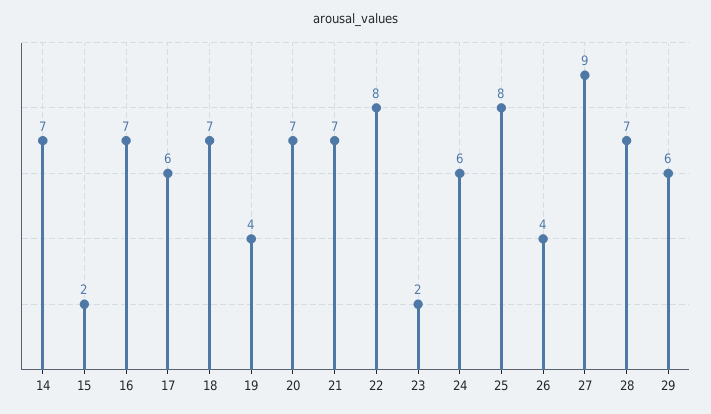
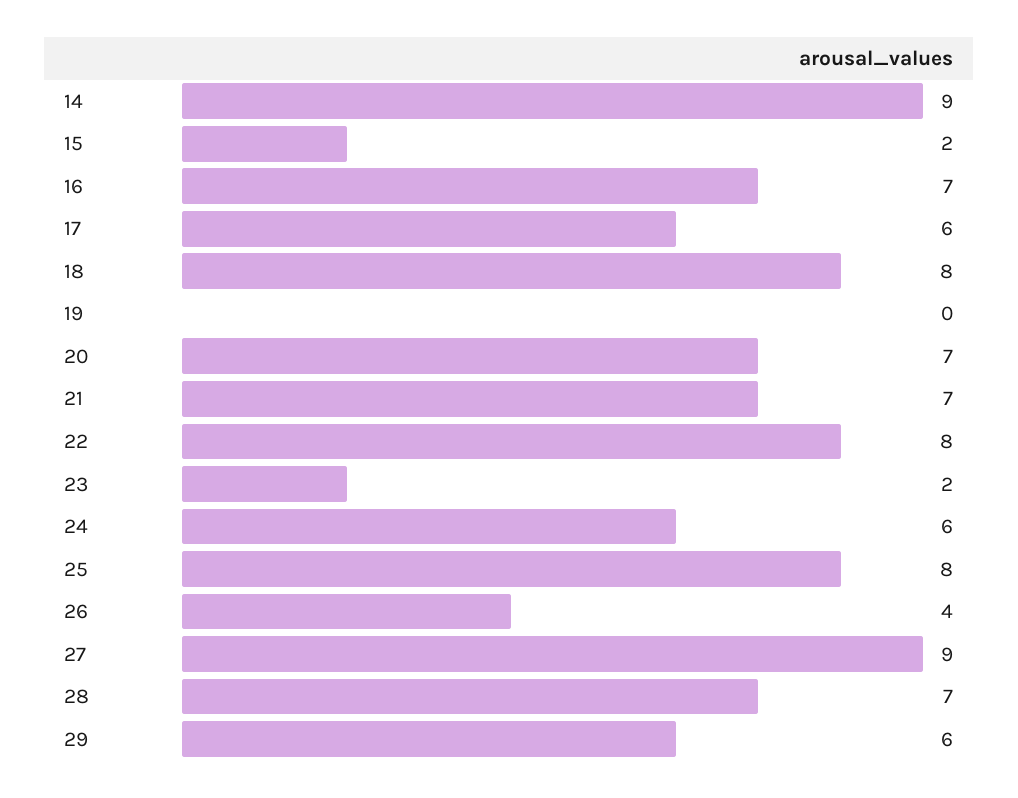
14: 7 -> 9
18: 7 -> 8
19: 4 -> 0

